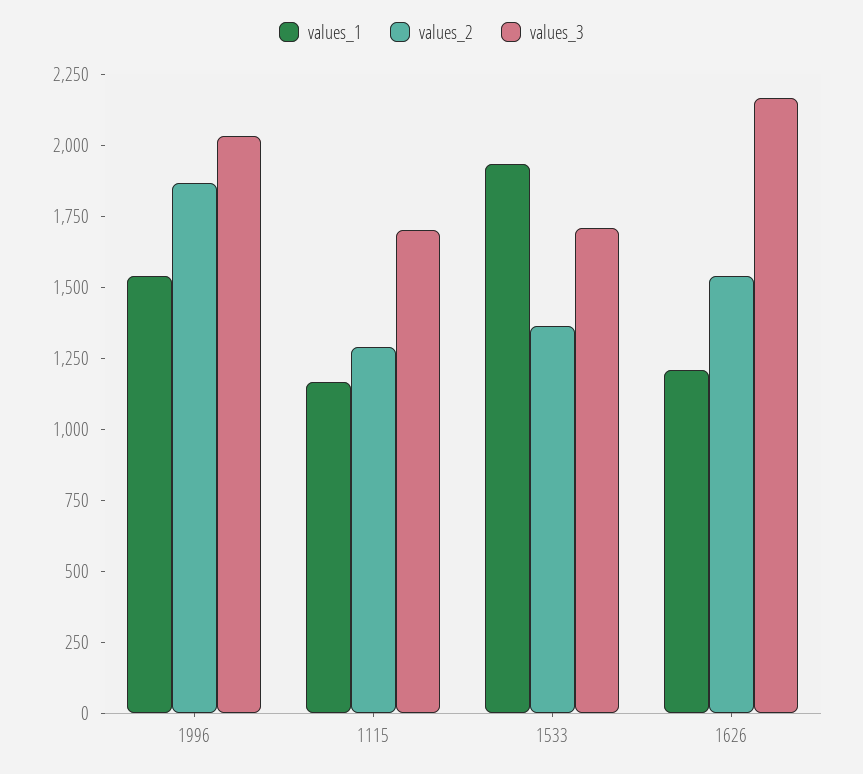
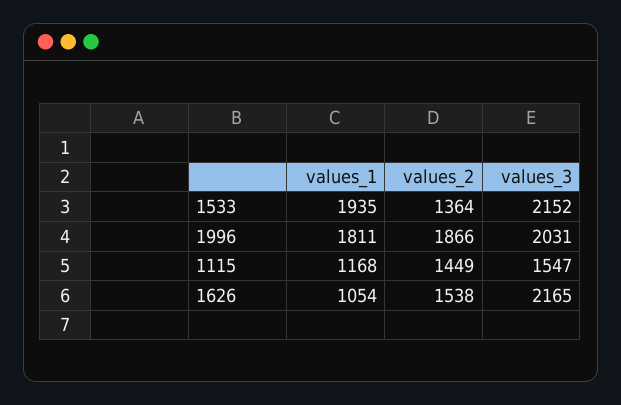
values_1, 1996: 1550 -> 1811
values_2, 1115: 1300 -> 1449
values_3, 1115: 1700 -> 1547
values_3, 1533: 1700 -> 2152
values_1, 1626: 1200 -> 1054

